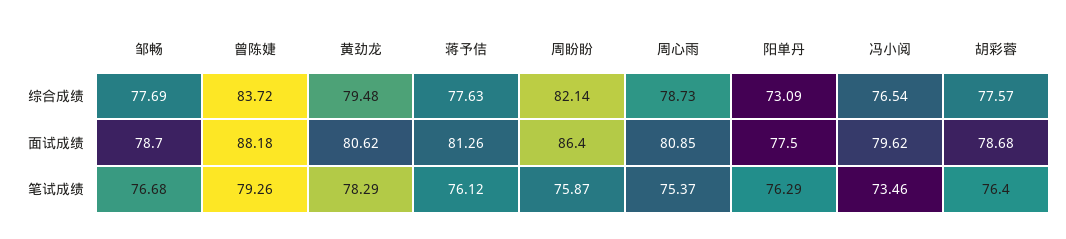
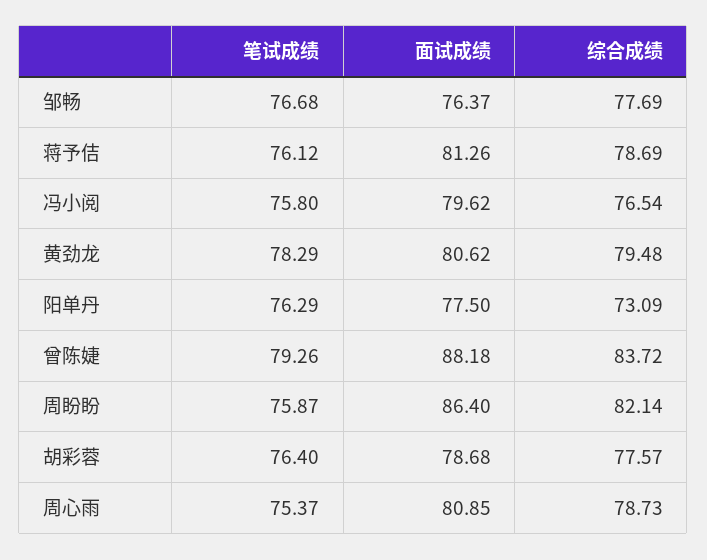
蒋予佶, 综合成绩: 77.63 -> 78.69
邹畅, 面试成绩: 78.7 -> 76.37
冯小阅, 笔试成绩: 73.46 -> 75.8

